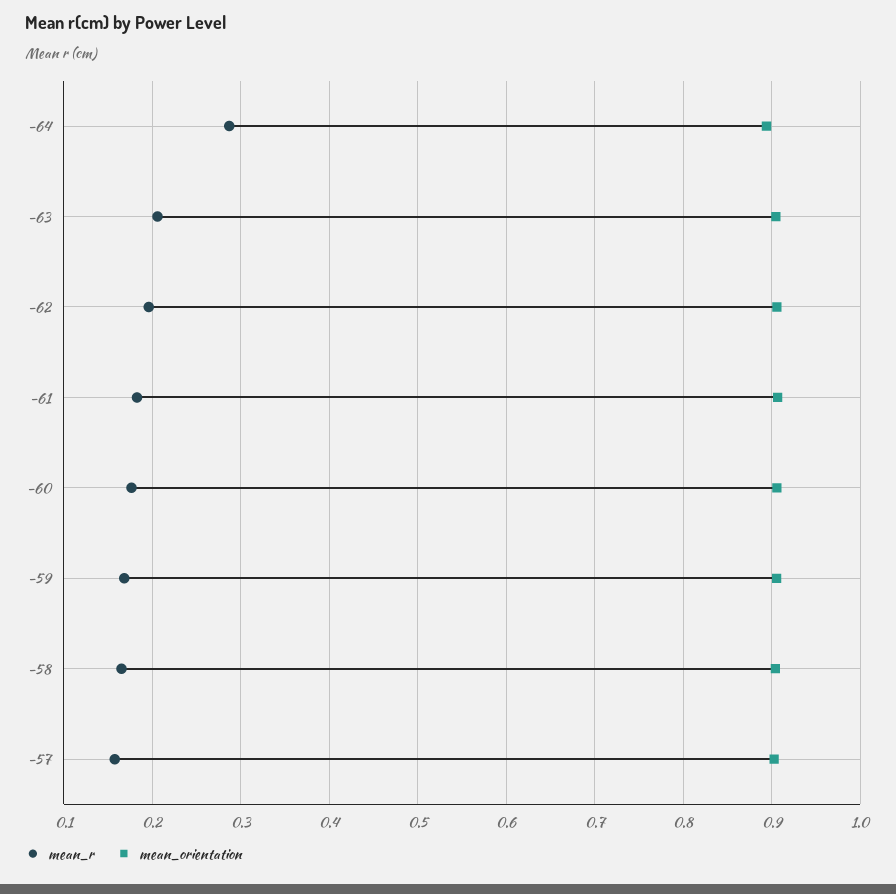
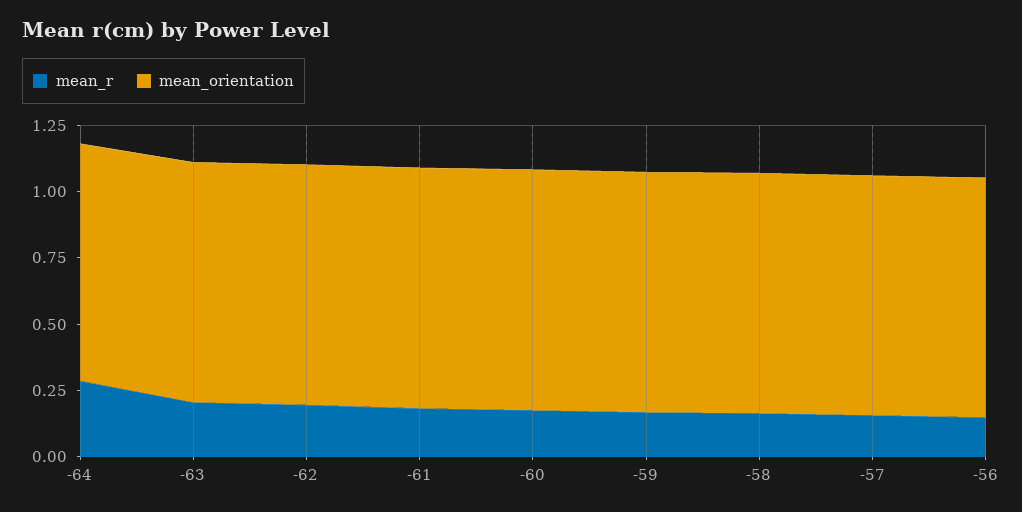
mean_r, -56: none -> 0.15
mean_orientation, -56: none -> 0.9

